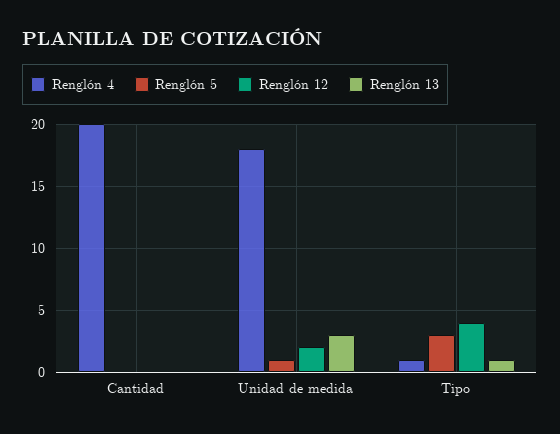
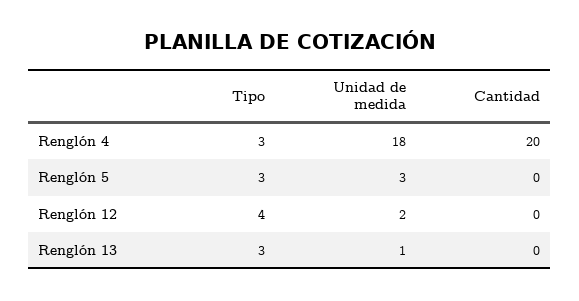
Renglón 5, Unidad de medida: 1 -> 3
Renglón 13, Unidad de medida: 3 -> 1
Renglón 4, Tipo: 1 -> 3
Renglón 13, Tipo: 1 -> 3

